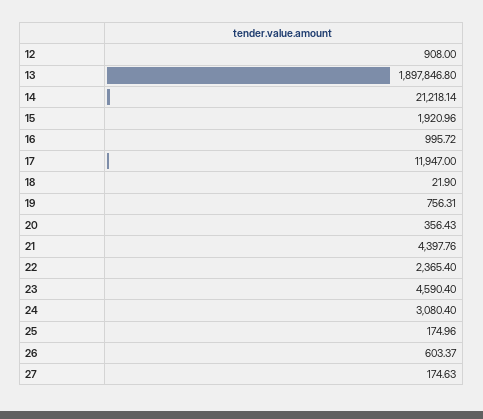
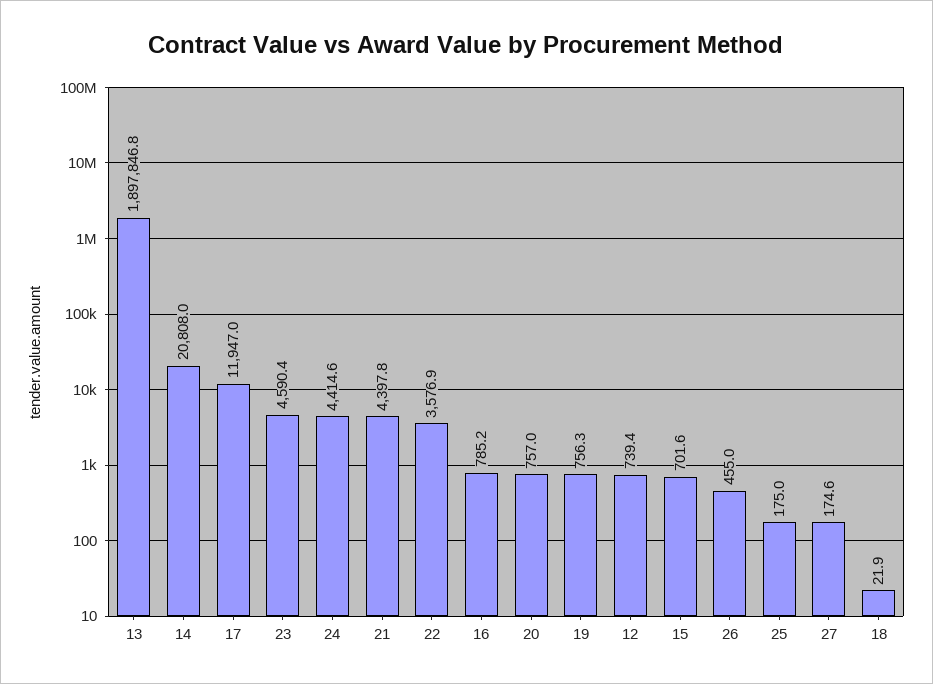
12: 908 -> 739.4
14: 21218.14 -> 20808
15: 1920.96 -> 701.6
16: 995.72 -> 785.2
20: 356.43 -> 757
22: 2365.4 -> 3576.9
24: 3080.4 -> 4414.6
26: 603.37 -> 455

